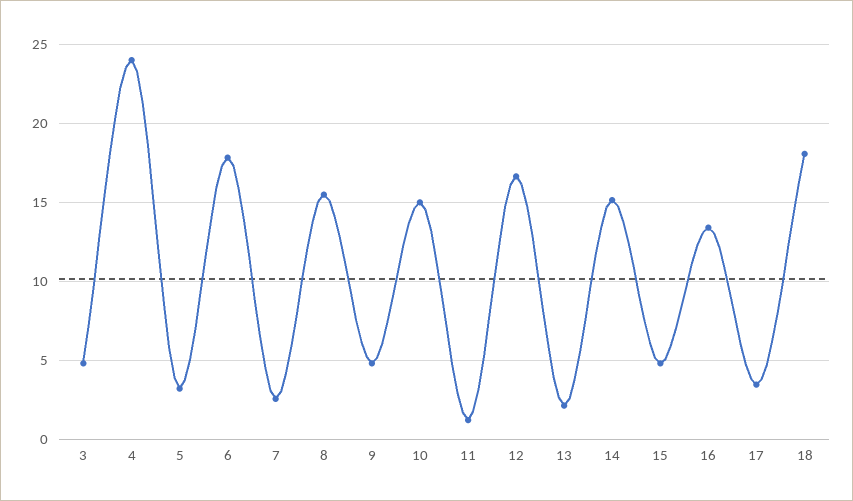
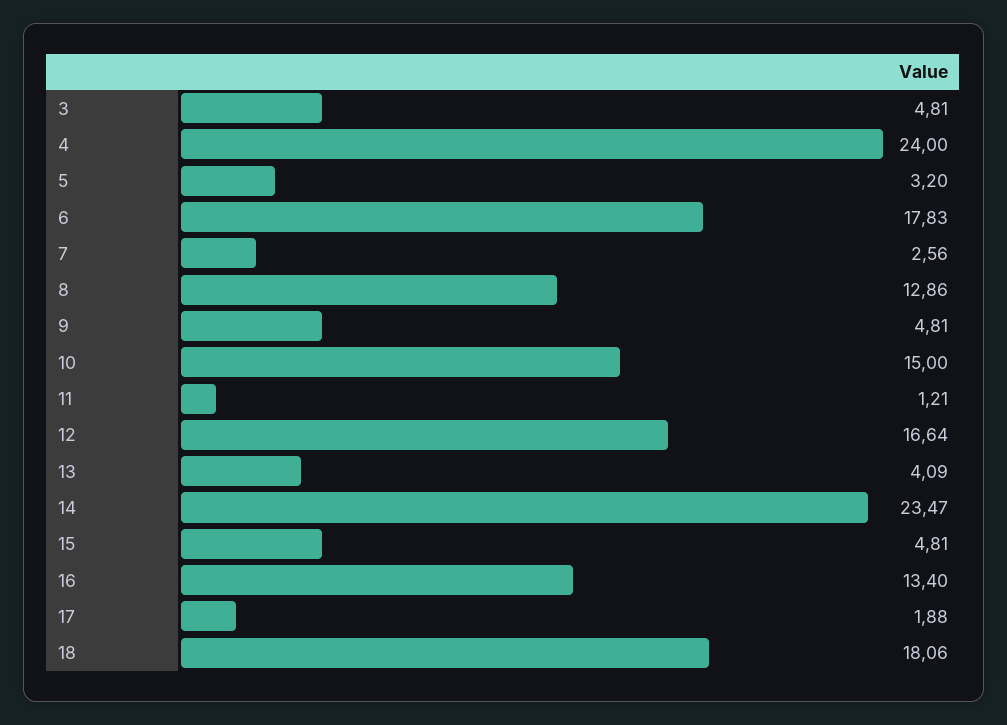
8: 15.5 -> 12.86
13: 2 -> 4.09
14: 15 -> 23.47
17: 3.5 -> 1.88

